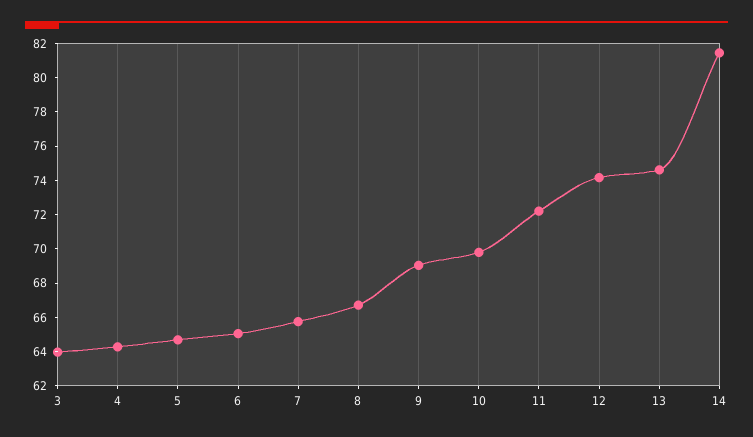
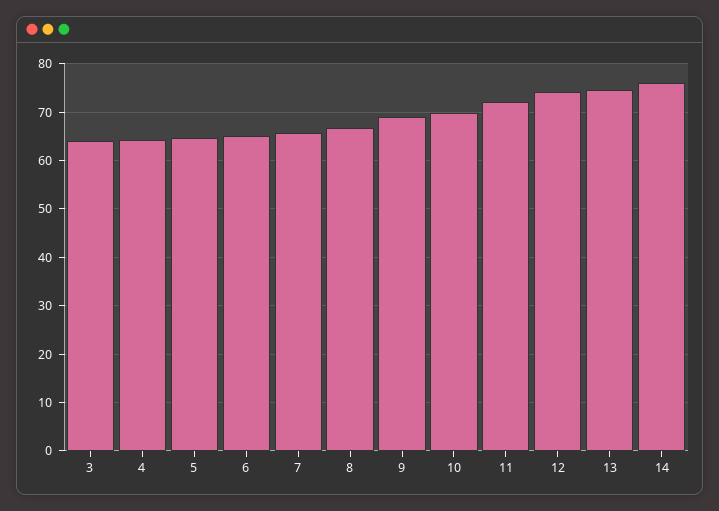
14: 81.5 -> 76

